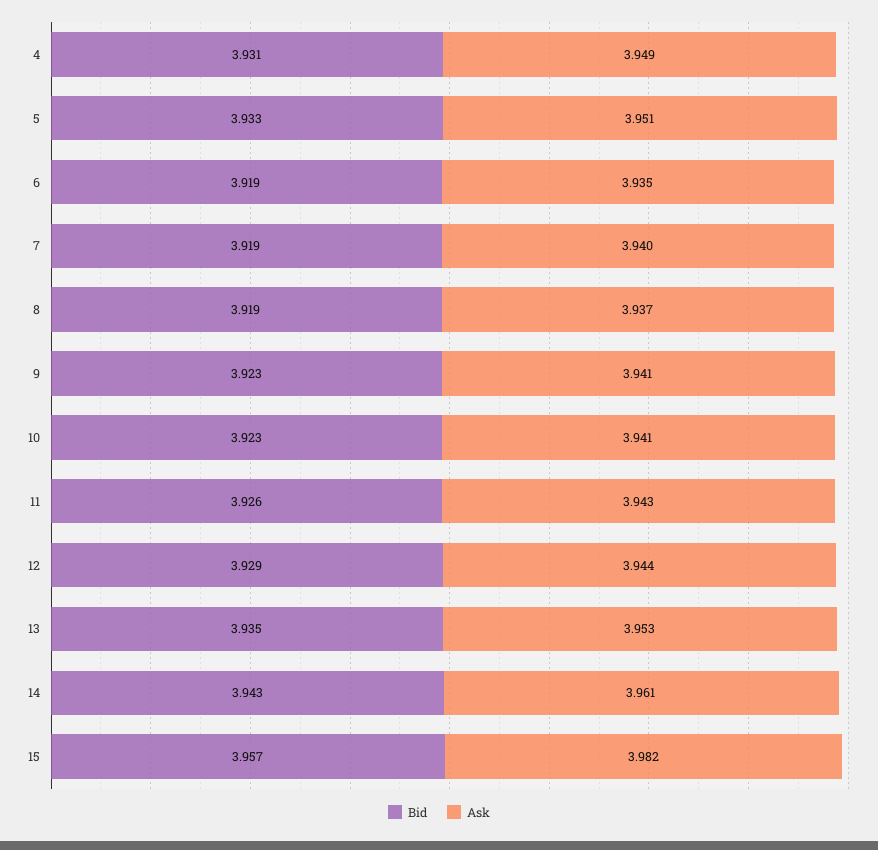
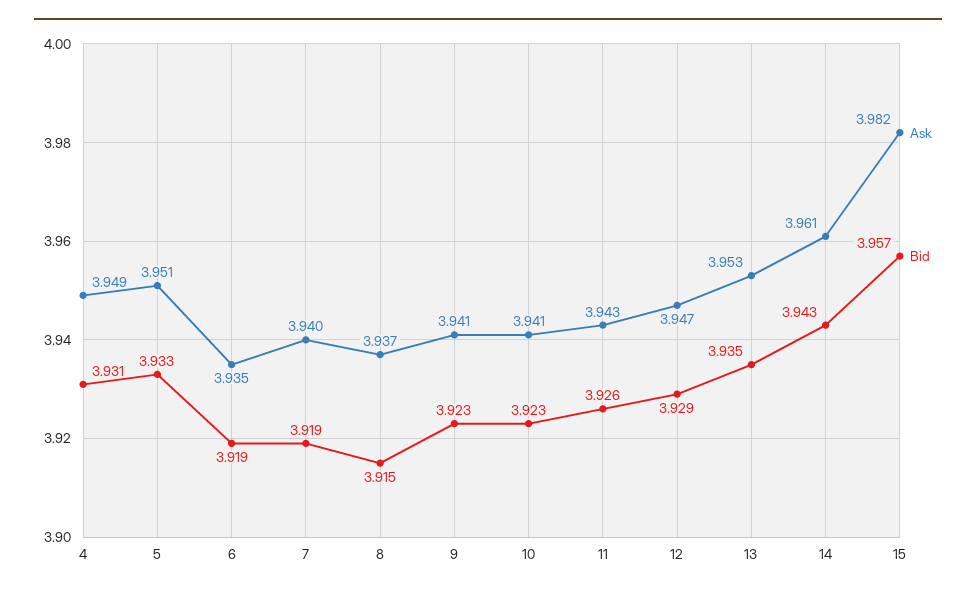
Bid, 8: 3.919 -> 3.915
Ask, 12: 3.944 -> 3.947

